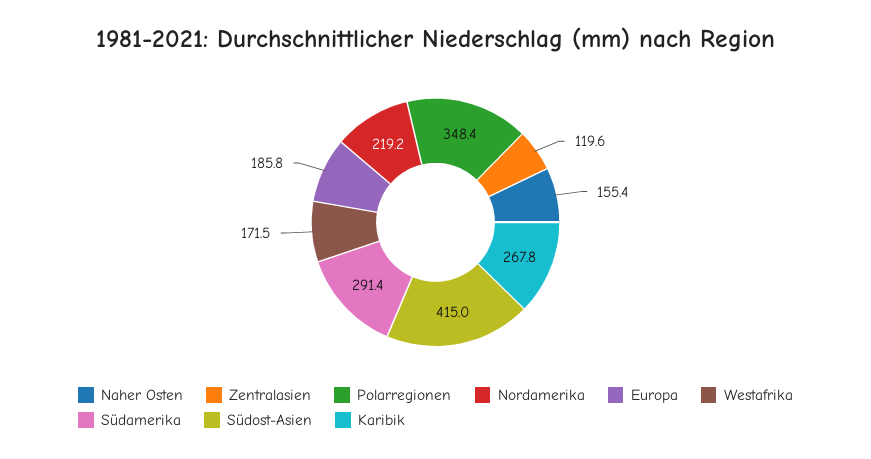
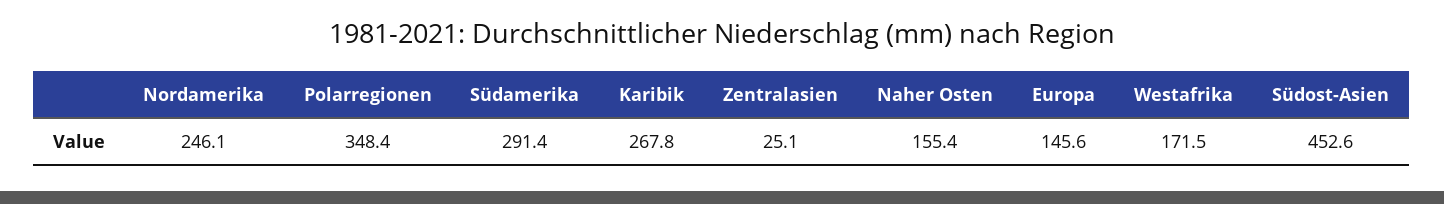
Zentralasien: 119.6 -> 25.1
Nordamerika: 219.2 -> 246.1
Europa: 185.8 -> 145.6
Südost-Asien: 415 -> 452.6

